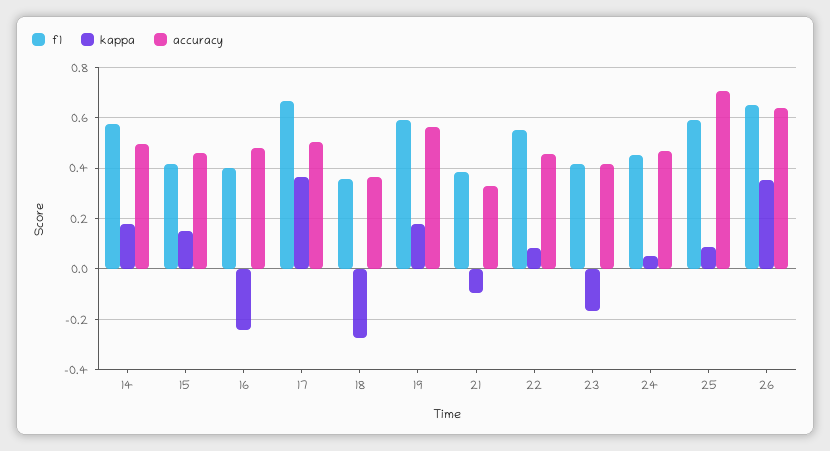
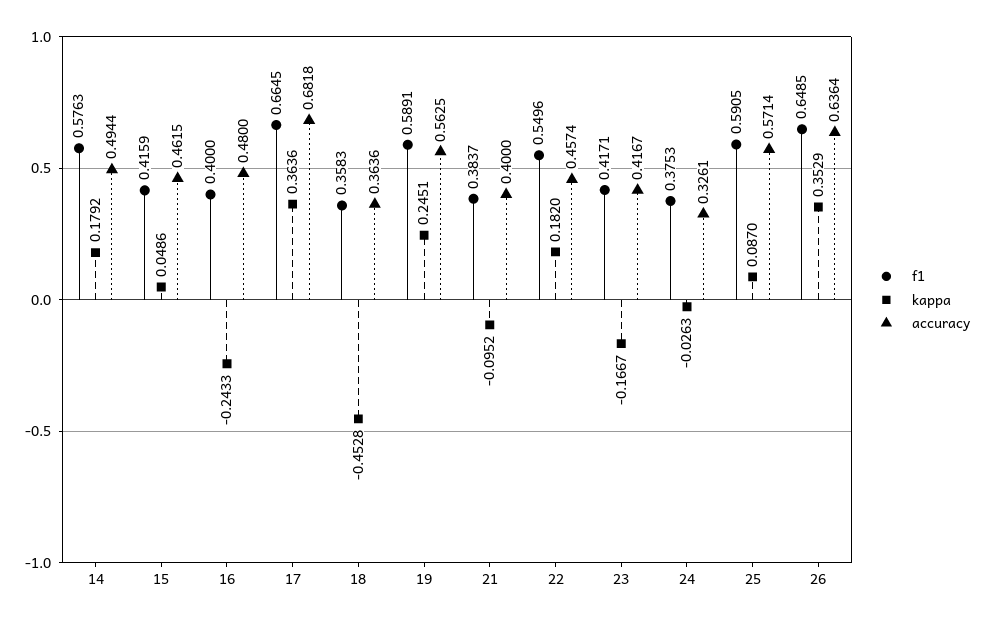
kappa, 15: 0.15 -> 0.0486
accuracy, 17: 0.5 -> 0.6818
kappa, 18: -0.275 -> -0.4528
kappa, 19: 0.175 -> 0.2451
accuracy, 21: 0.325 -> 0.4
kappa, 22: 0.075 -> 0.182
f1, 24: 0.45 -> 0.3753
kappa, 24: 0.05 -> -0.0263
accuracy, 24: 0.475 -> 0.3261
accuracy, 25: 0.7 -> 0.5714

